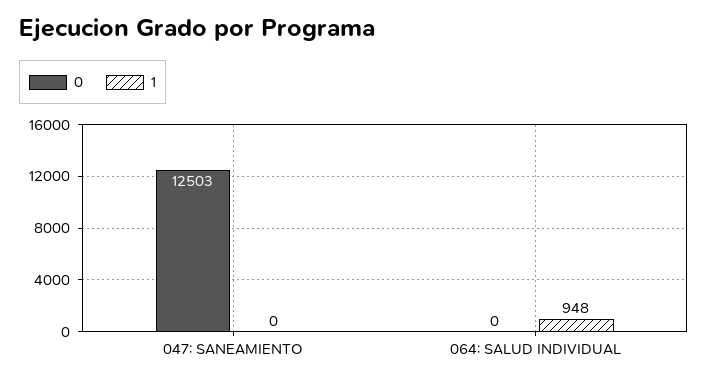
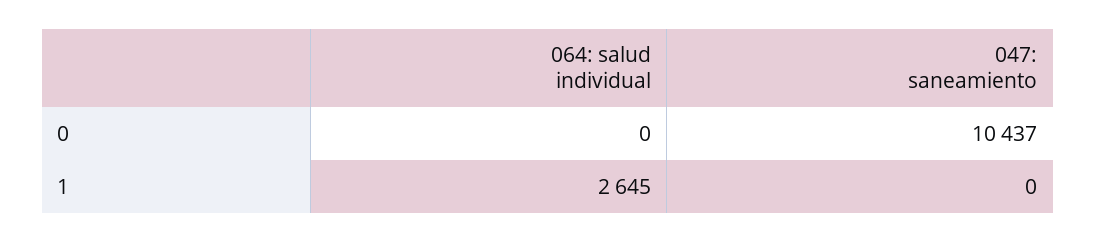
0, 047: SANEAMIENTO: 12503 -> 10437
1, 064: SALUD INDIVIDUAL: 948 -> 2645

